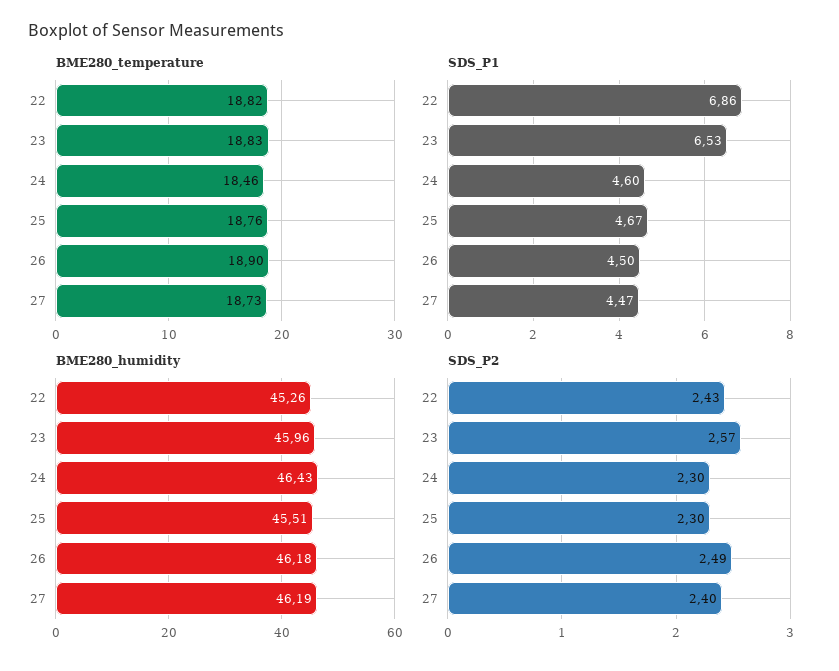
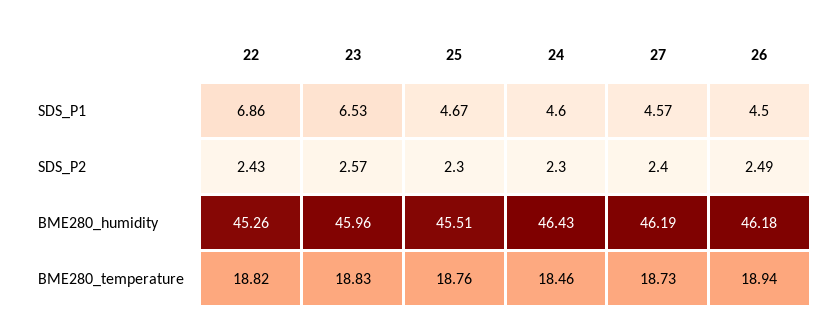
BME280_temperature, 26: 18.9 -> 18.94
SDS_P1, 27: 4.47 -> 4.57

